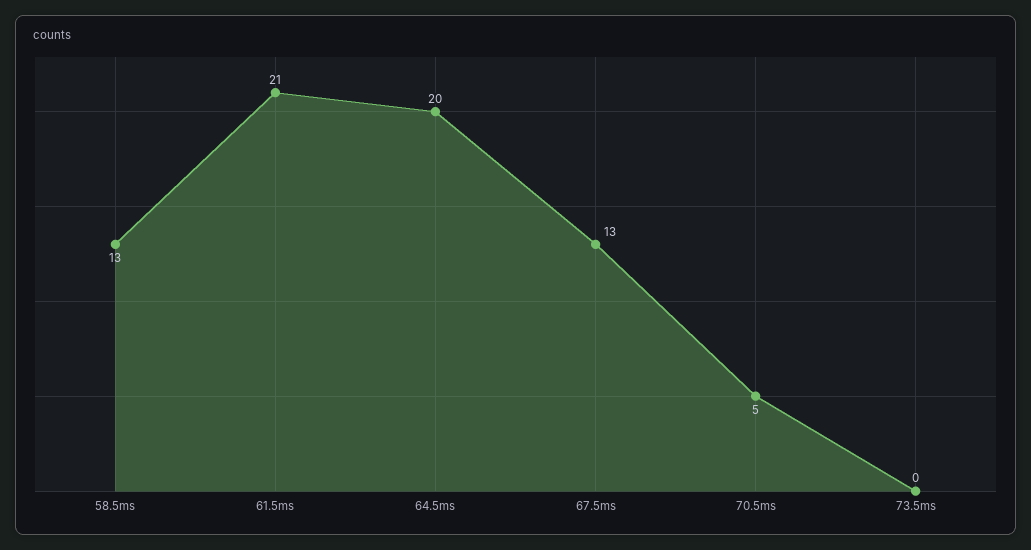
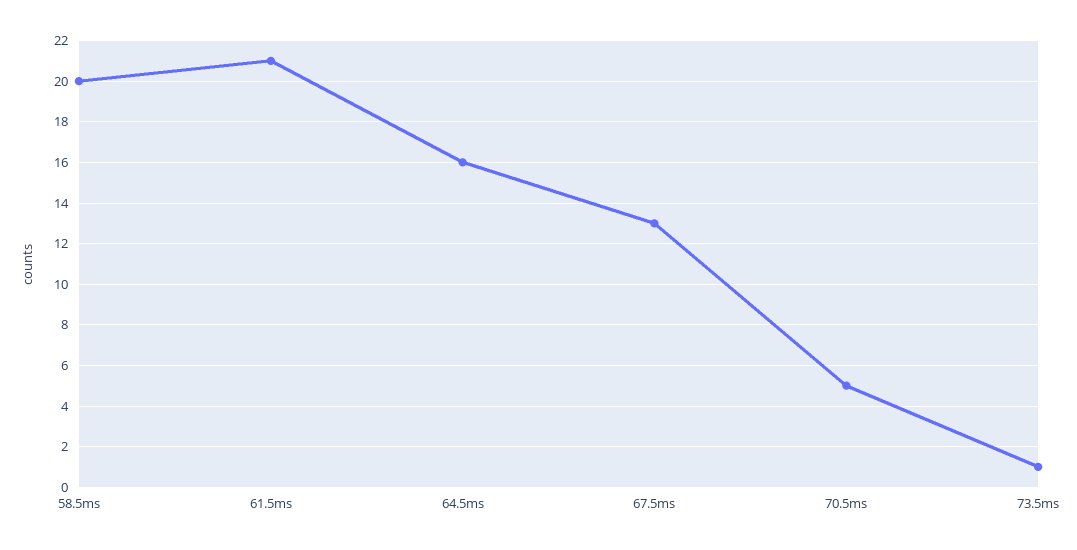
58.5ms: 13 -> 20
64.5ms: 20 -> 16
73.5ms: 0 -> 1

